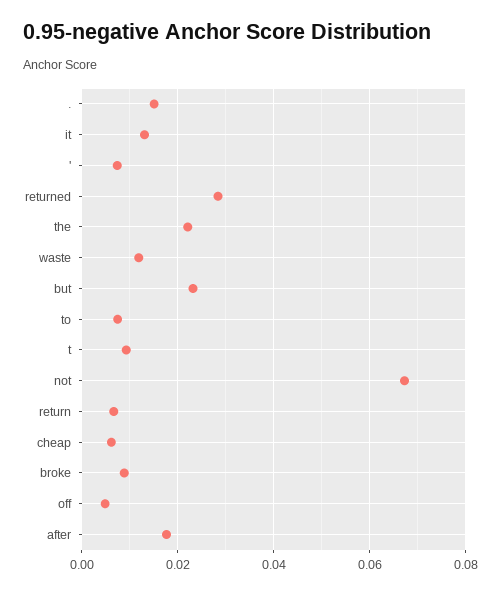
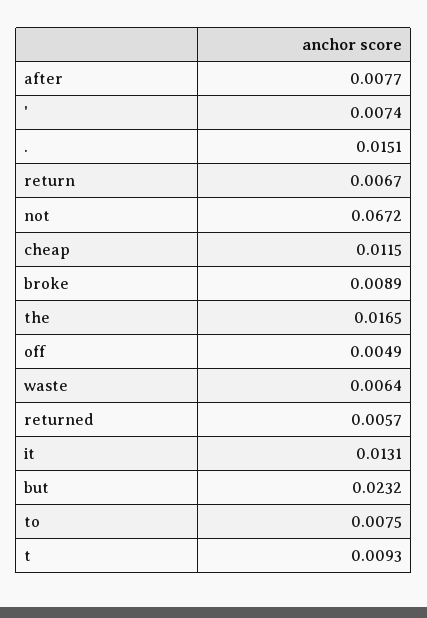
returned: 0.028 -> 0.0057
the: 0.022 -> 0.0165
waste: 0.012 -> 0.0064
cheap: 0.006 -> 0.0115
after: 0.018 -> 0.0077

